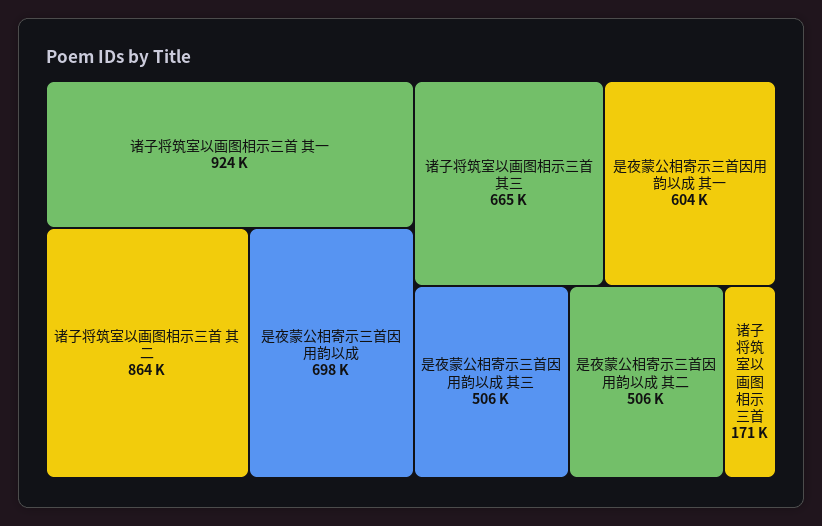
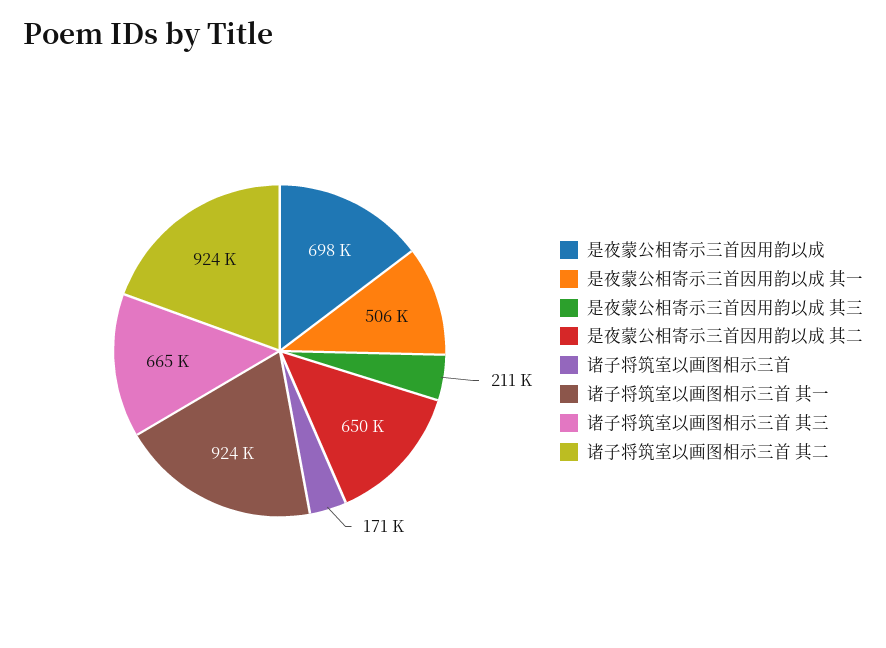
诸子将筑室以画图相示三首 其二: 864000 -> 924000
是夜蒙公相寄示三首因用韵以成 其一: 604000 -> 506000
是夜蒙公相寄示三首因用韵以成 其三: 506000 -> 211000
是夜蒙公相寄示三首因用韵以成 其二: 506000 -> 650000

